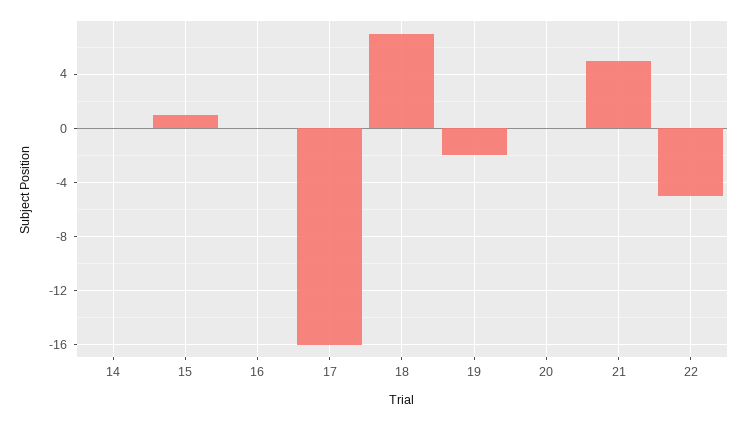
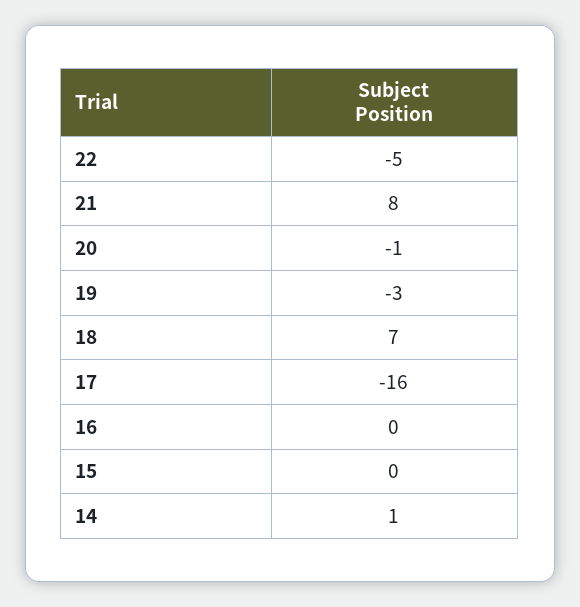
14: 0 -> 1
15: 1 -> 0
19: -2 -> -3
20: 0 -> -1
21: 5 -> 8

